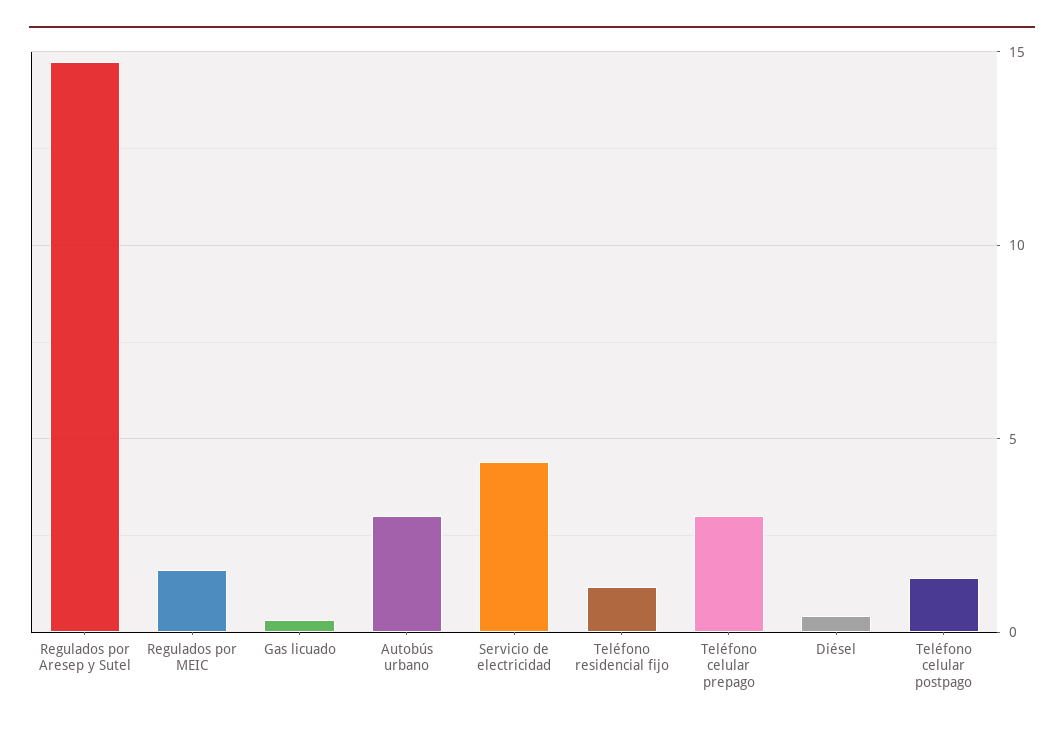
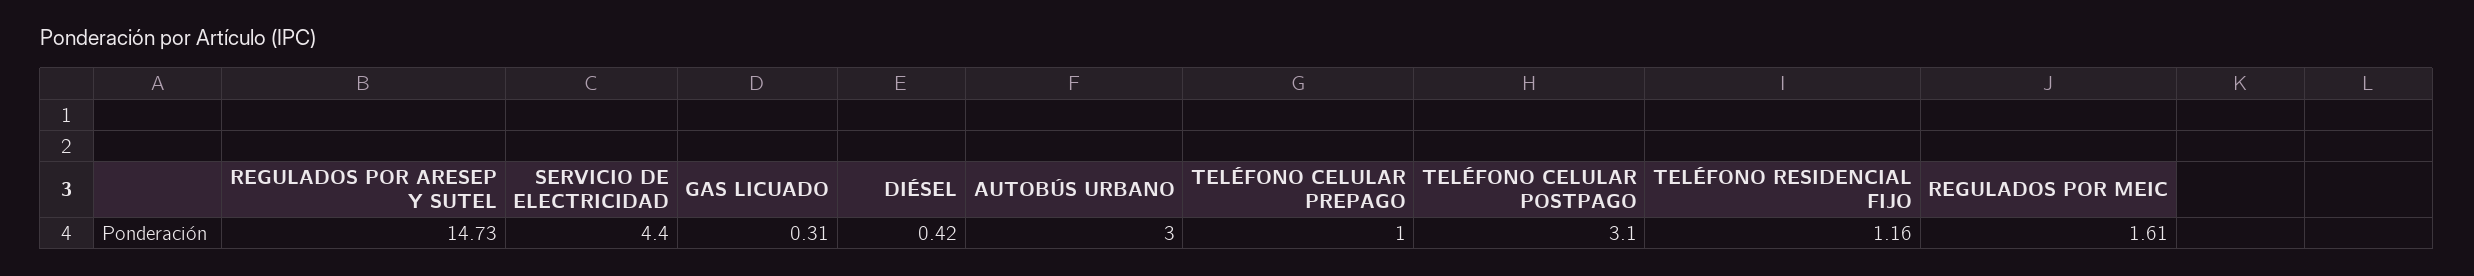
Teléfono celular prepago: 3 -> 1
Teléfono celular postpago: 1.5 -> 3.1

